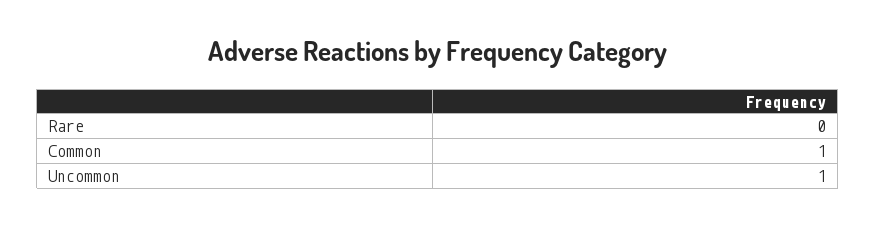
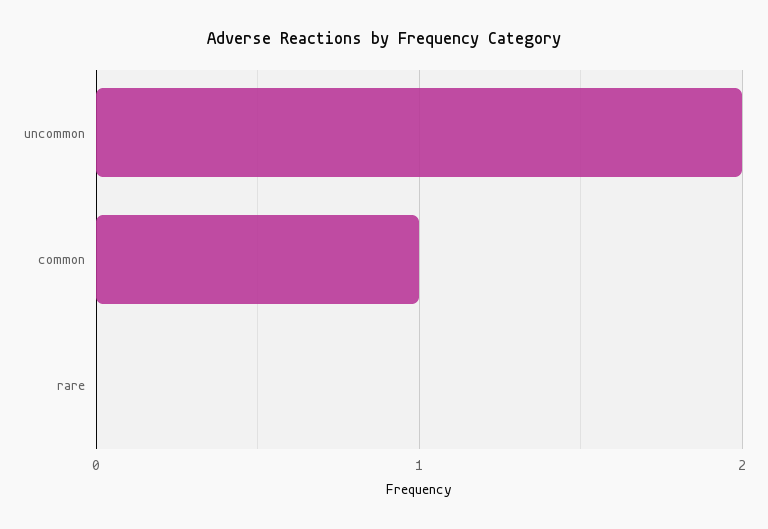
Uncommon: 1 -> 2

